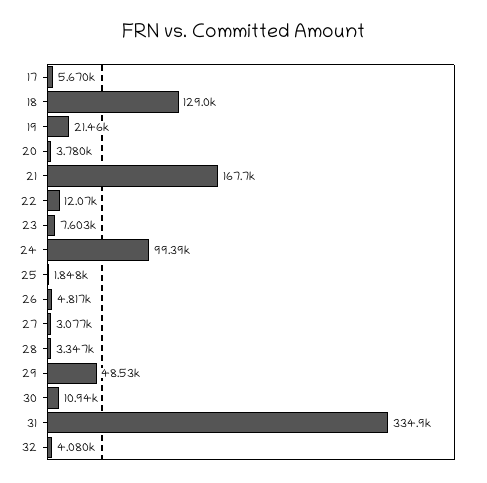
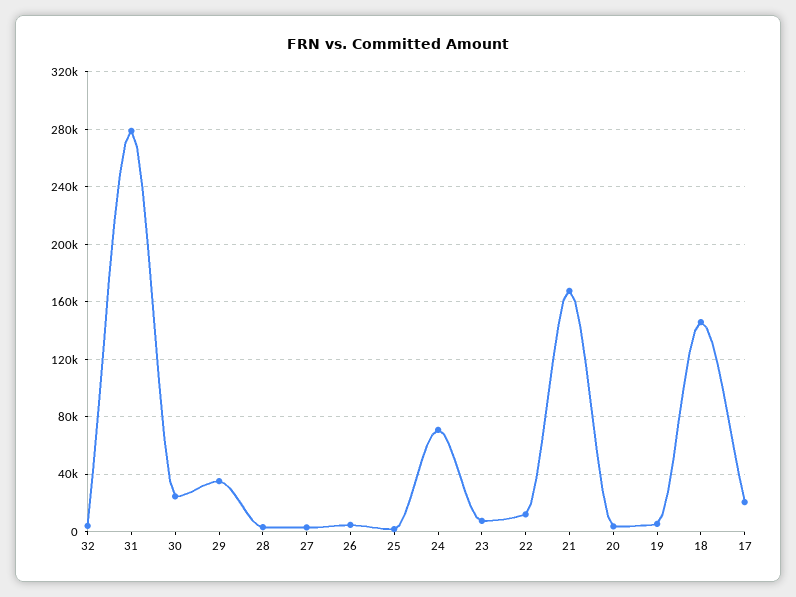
17: 5670 -> 20000
18: 129000 -> 145000
19: 21460 -> 5000
24: 99390 -> 70000
29: 48530 -> 35000
30: 10940 -> 25000
31: 334900 -> 280000

